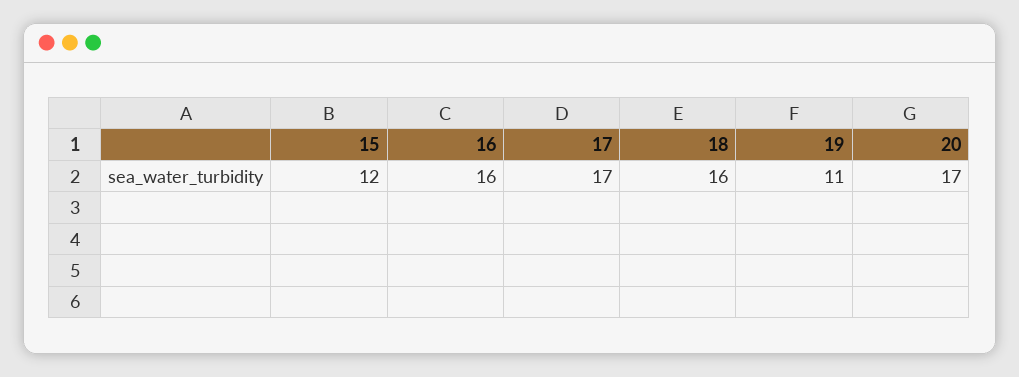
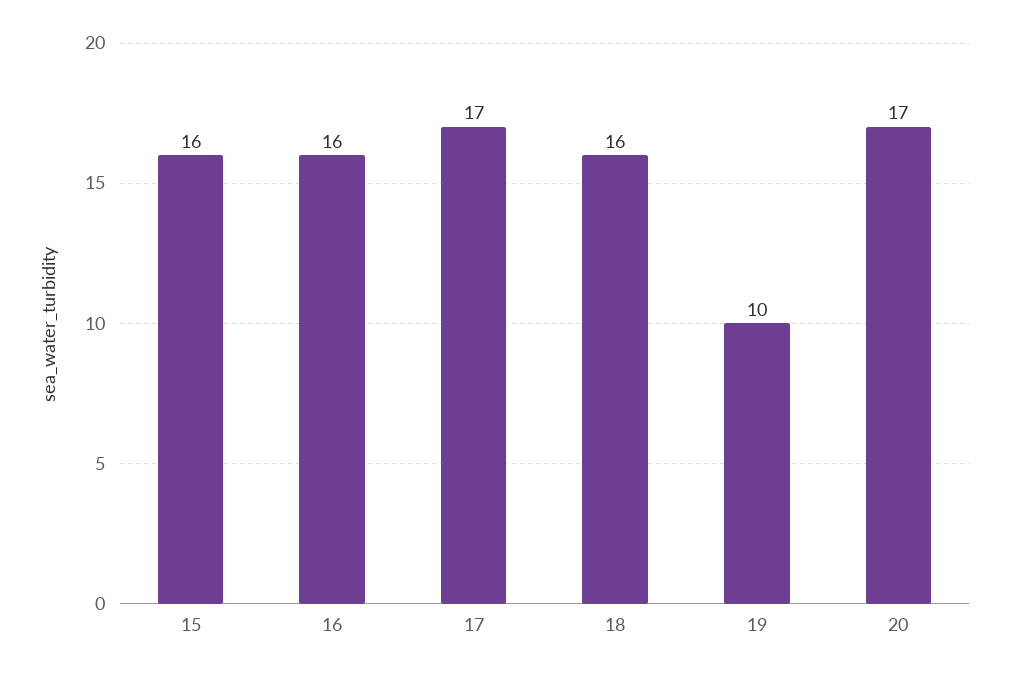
15: 12 -> 16
19: 11 -> 10

